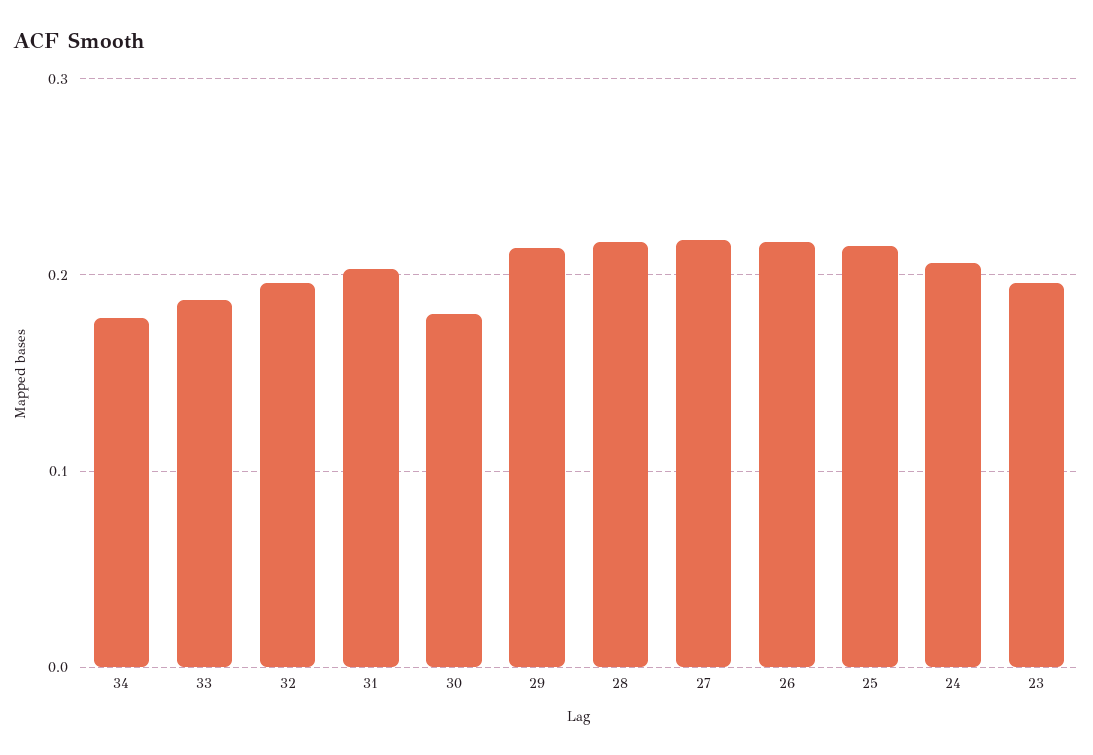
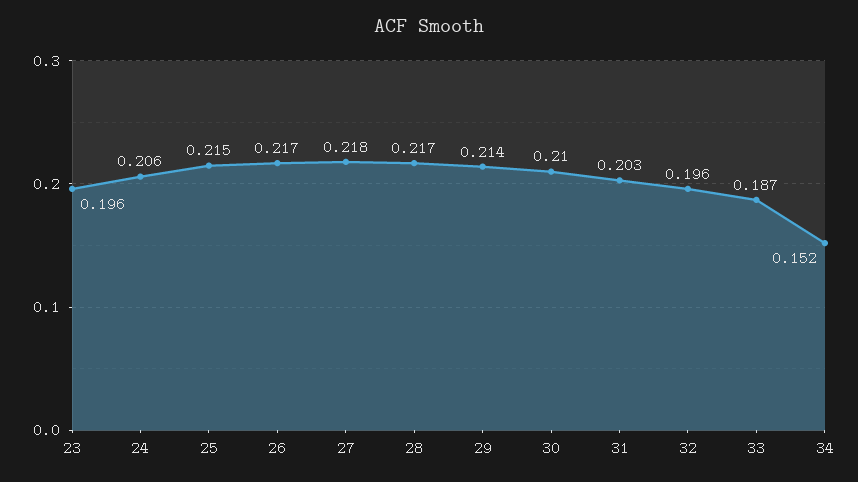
34: 0.18 -> 0.152
30: 0.18 -> 0.21

